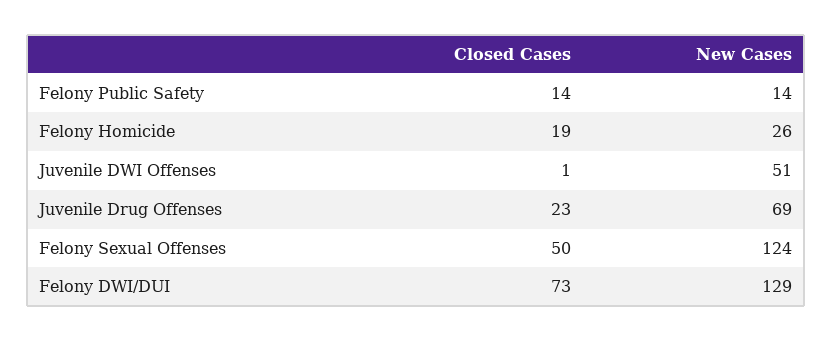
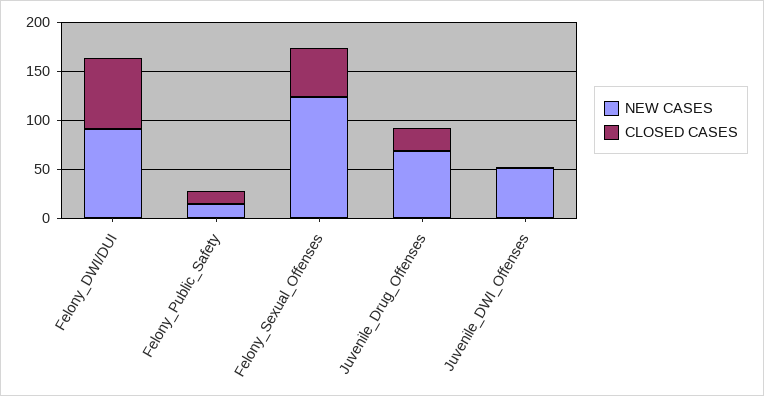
Closed Cases, Felony Homicide: 19 -> none
New Cases, Felony Homicide: 26 -> none
New Cases, Felony DWI/DUI: 129 -> 90

